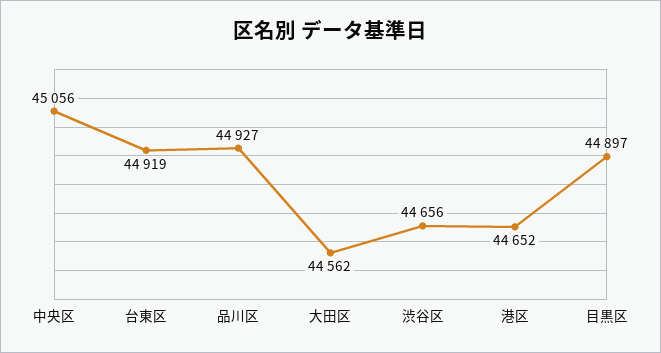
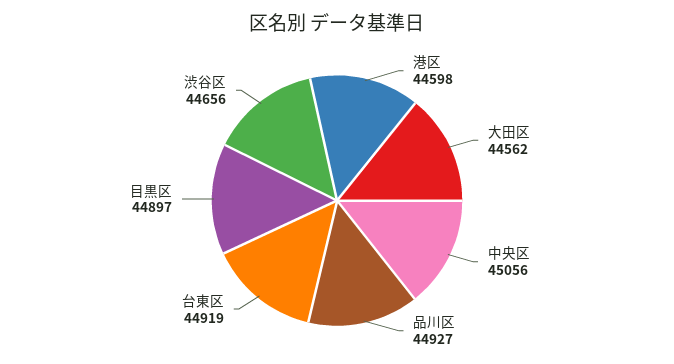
港区: 44652 -> 44598

